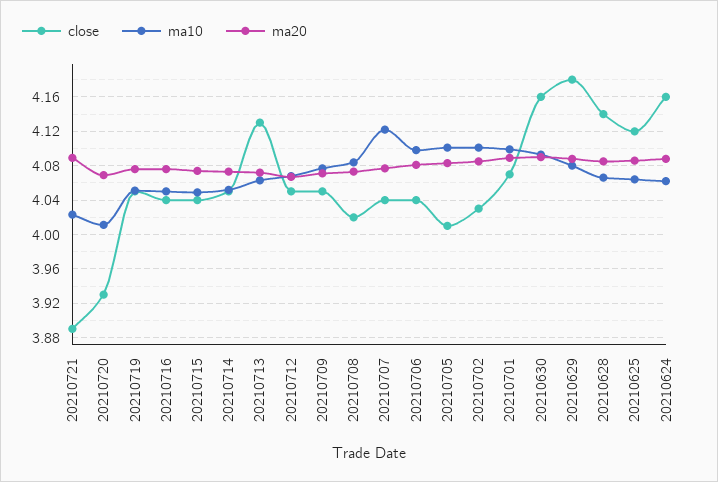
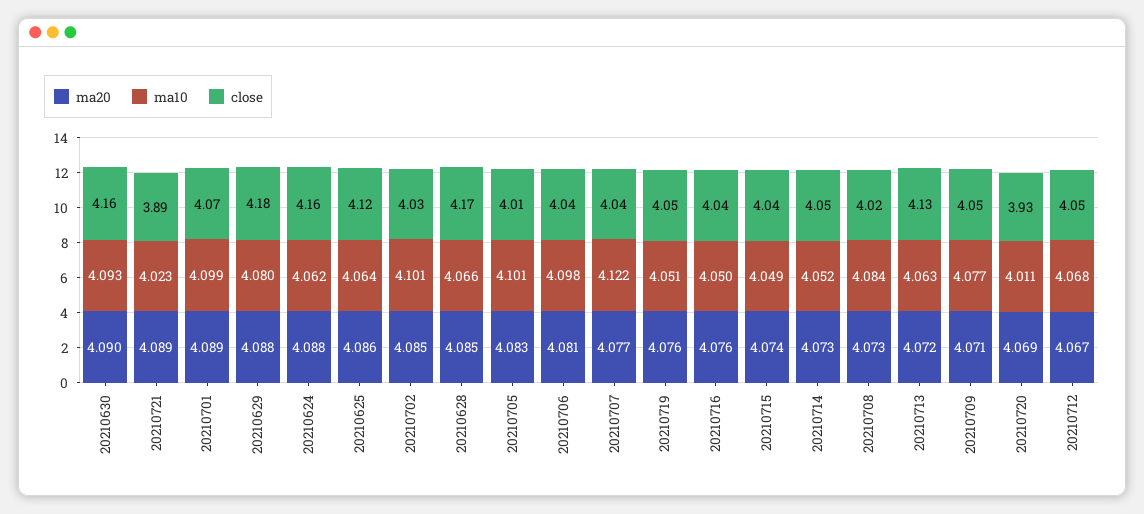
close, 20210628: 4.14 -> 4.17

